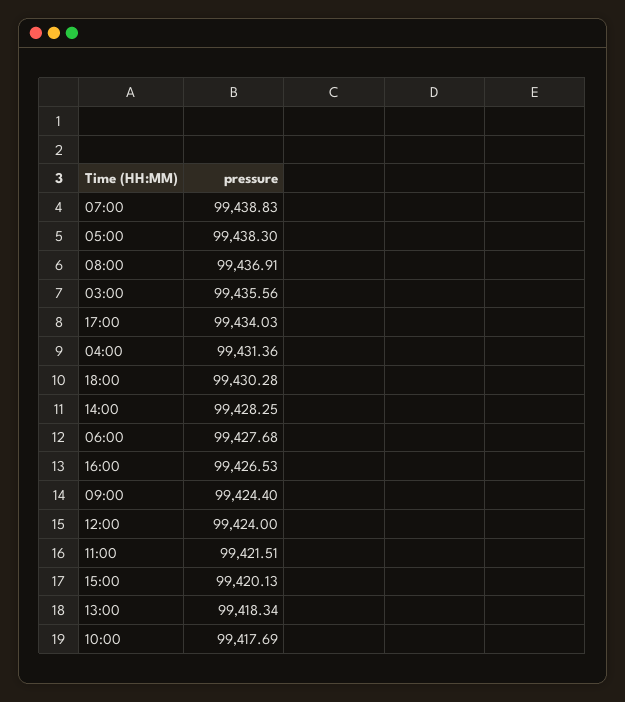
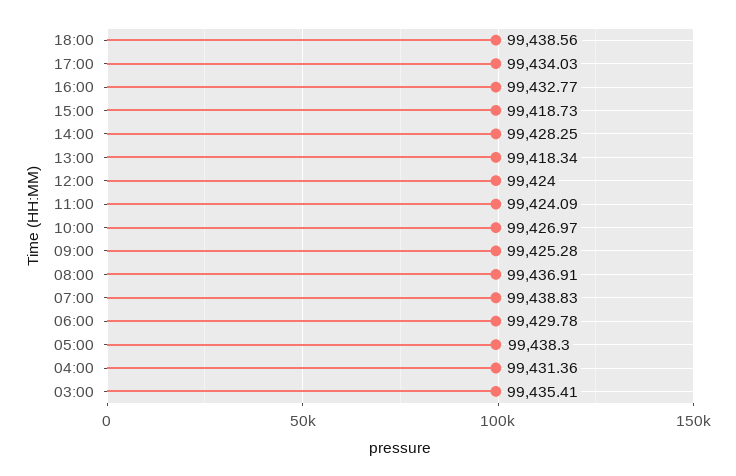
03:00: 99435.56 -> 99435.41
18:00: 99430.28 -> 99438.56
06:00: 99427.68 -> 99429.78
16:00: 99426.53 -> 99432.77
09:00: 99424.4 -> 99425.28
11:00: 99421.51 -> 99424.09
15:00: 99420.13 -> 99418.73
10:00: 99417.69 -> 99426.97

